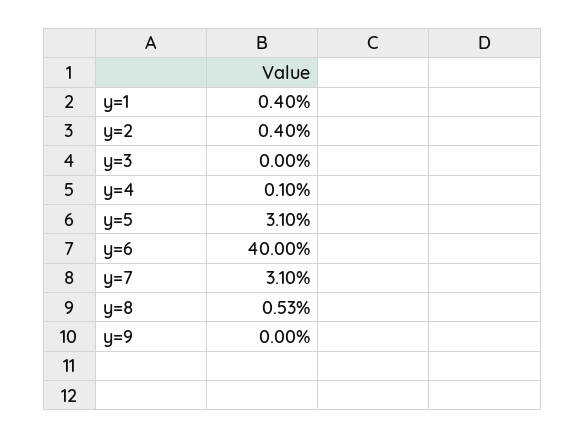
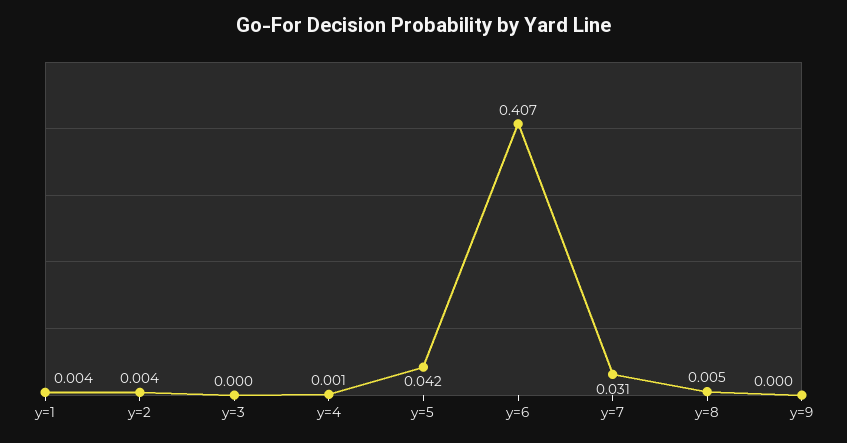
y=5: 0.031 -> 0.042
y=6: 0.4 -> 0.407

